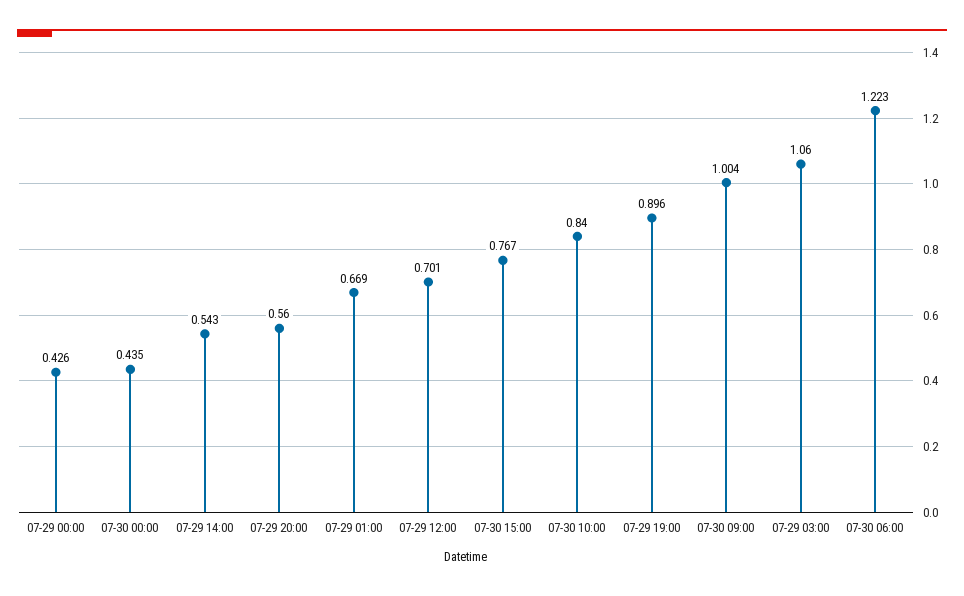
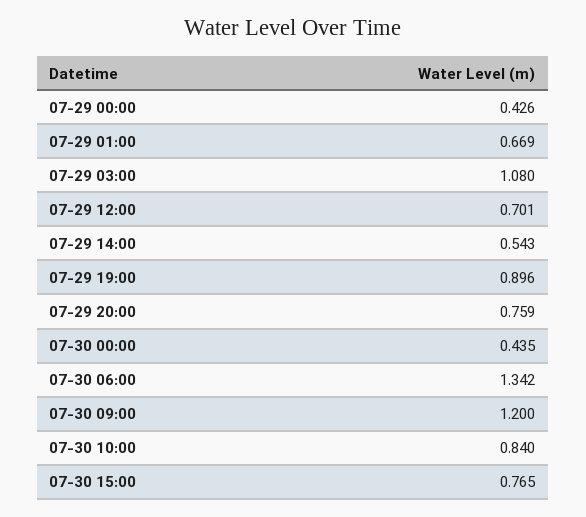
07-29 20:00: 0.56 -> 0.759
07-30 15:00: 0.767 -> 0.765
07-30 09:00: 1.004 -> 1.2
07-29 03:00: 1.06 -> 1.08
07-30 06:00: 1.223 -> 1.342

